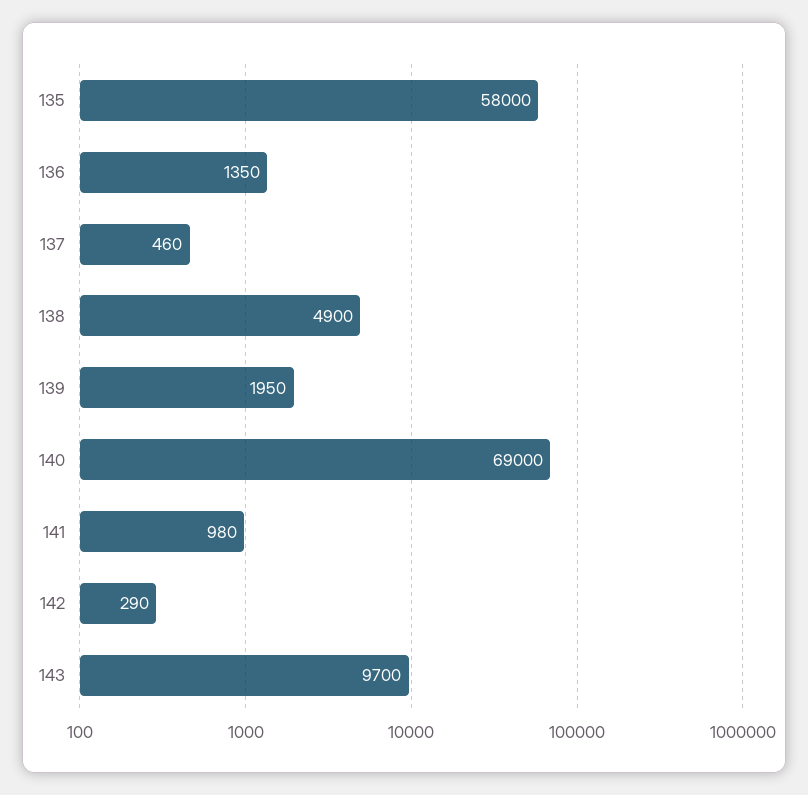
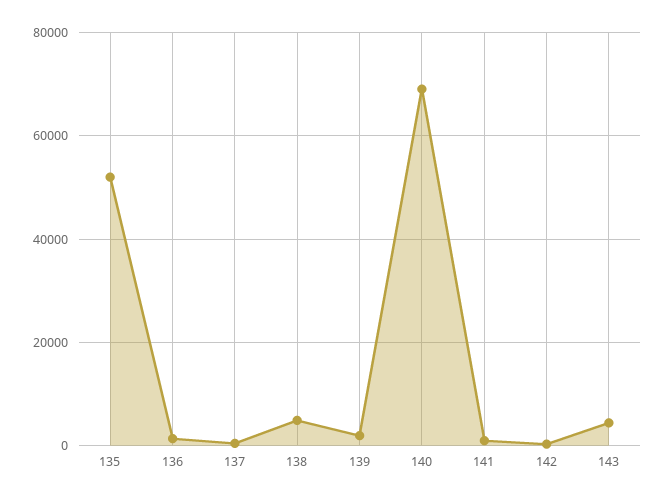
135: 58000 -> 52000
143: 9700 -> 4000

